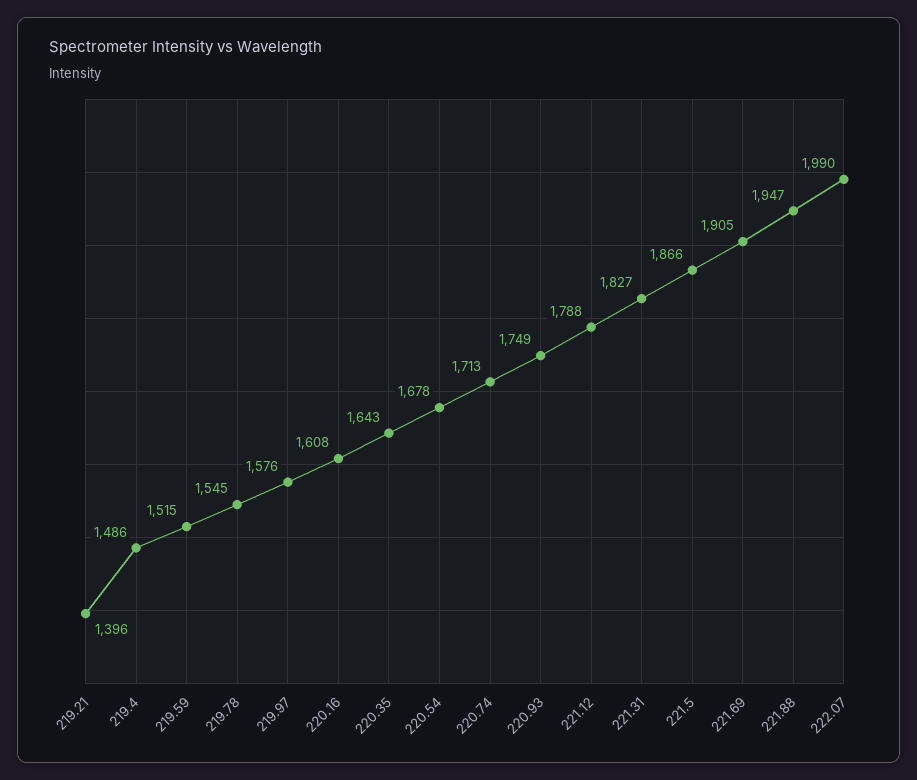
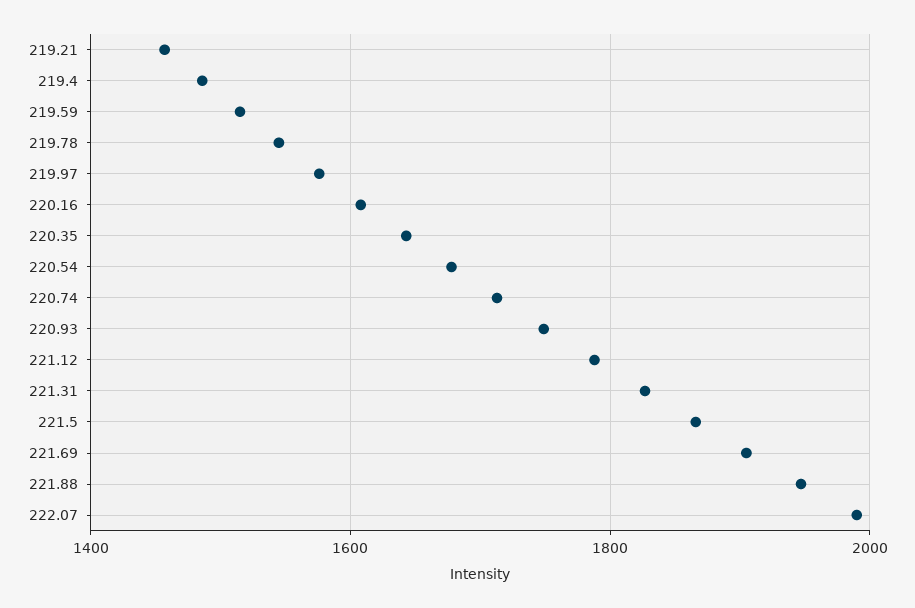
219.21: 1396 -> 1460

